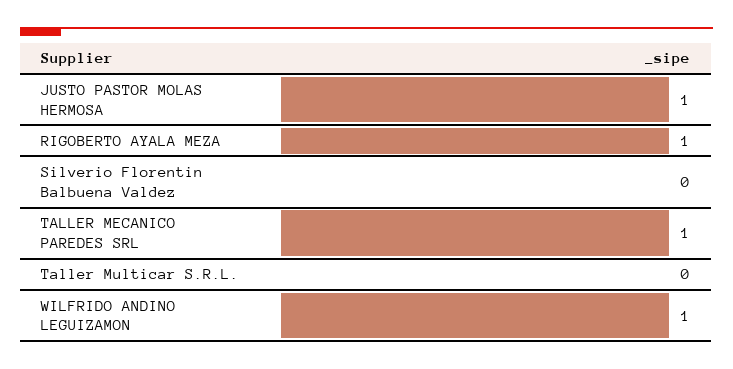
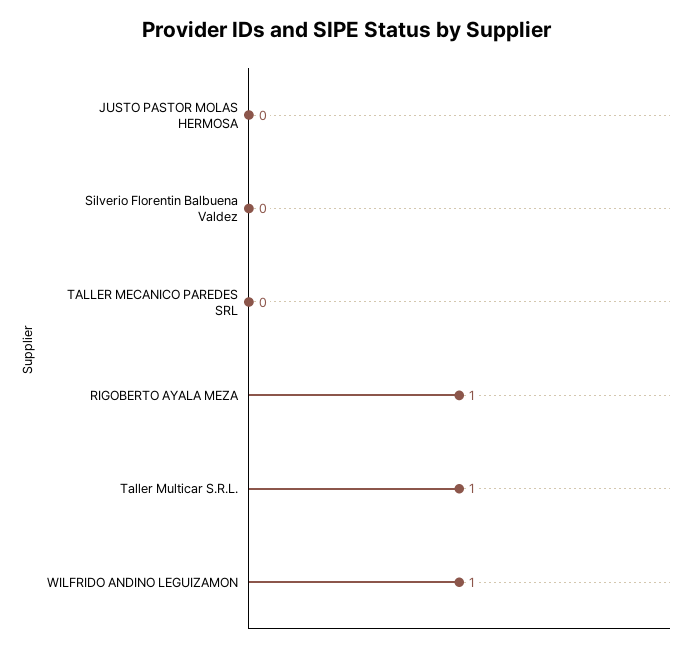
JUSTO PASTOR MOLAS HERMOSA: 1 -> 0
TALLER MECANICO PAREDES SRL: 1 -> 0
Taller Multicar S.R.L.: 0 -> 1

